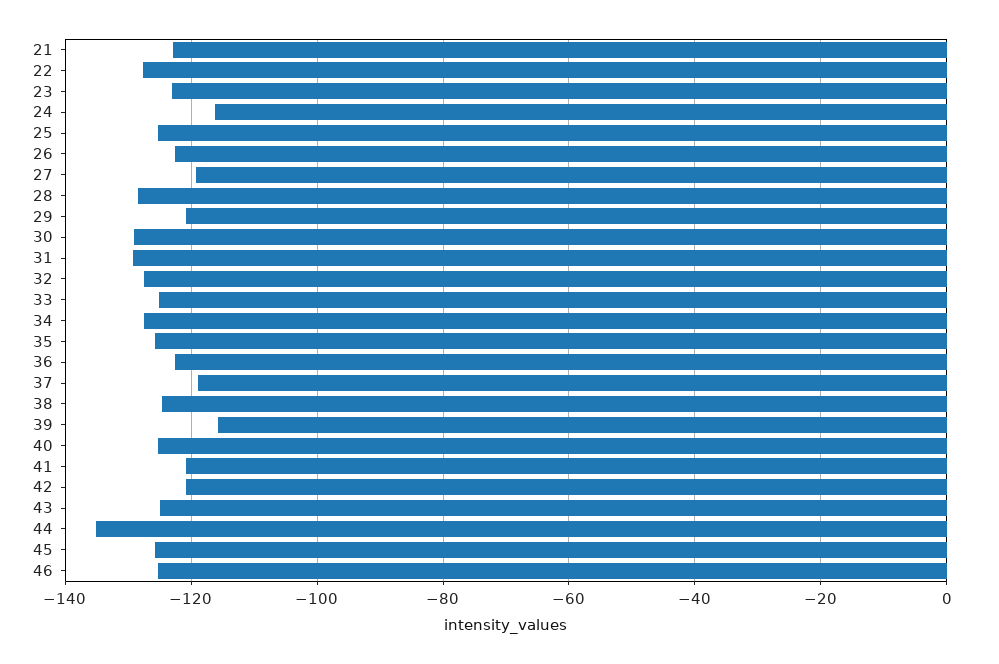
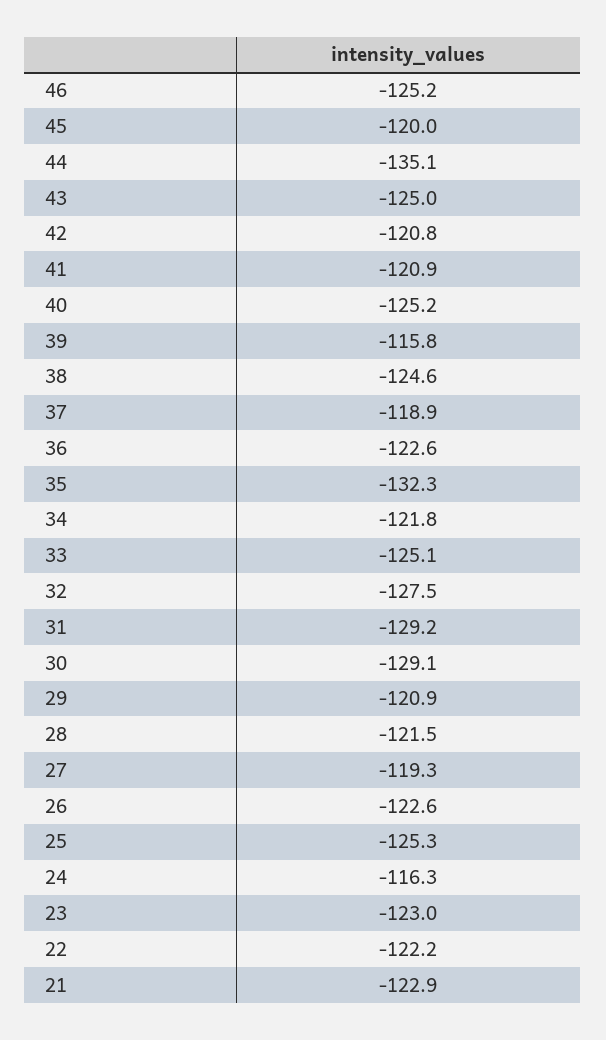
22: -128 -> -122.2
28: -128 -> -121.5
34: -128 -> -121.8
35: -126 -> -132.3
45: -126 -> -120

